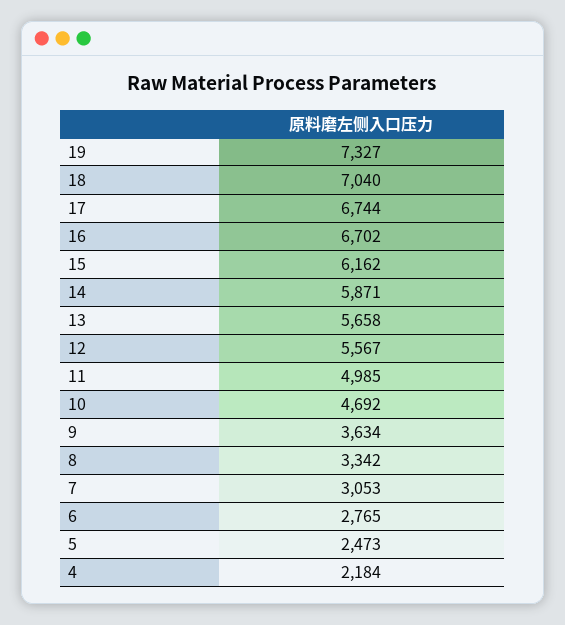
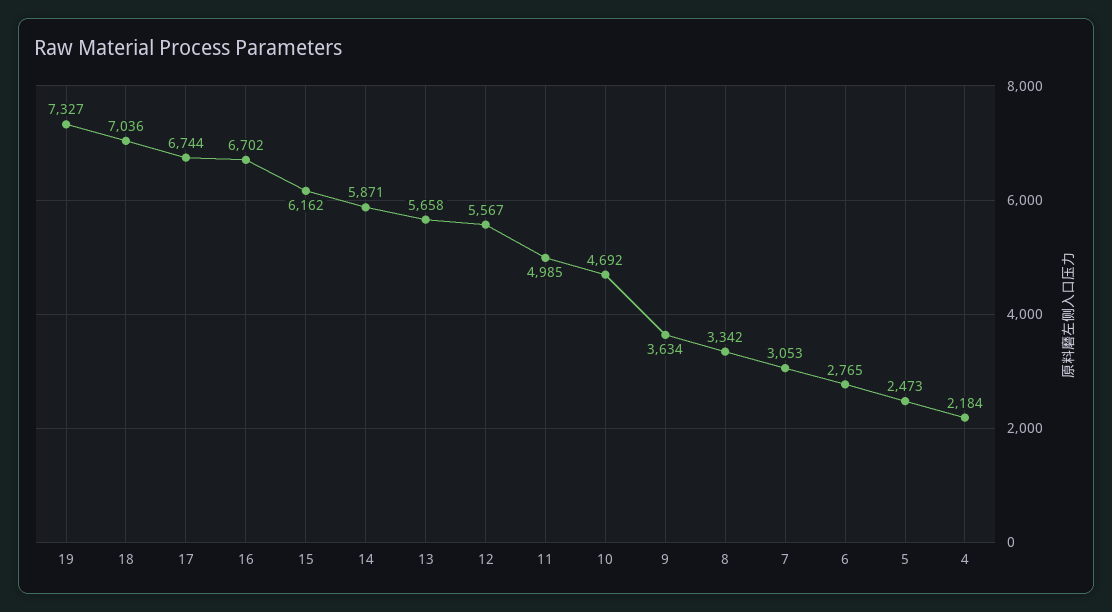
18: 7040 -> 7036

